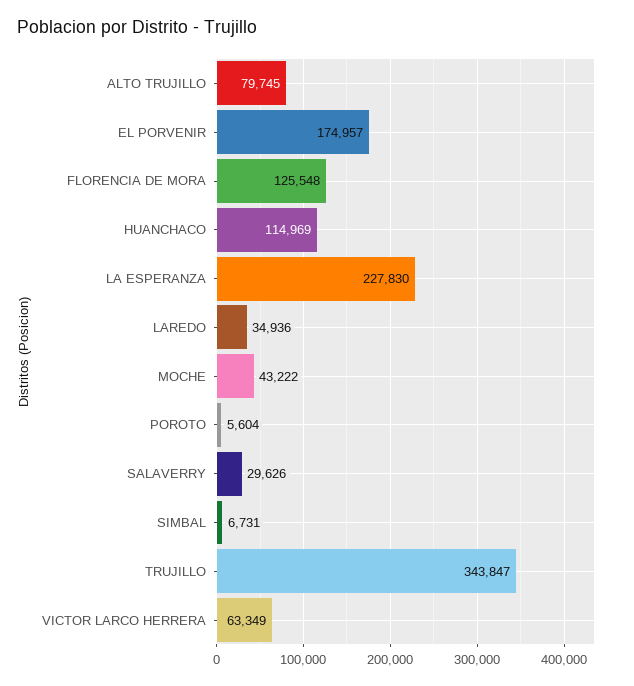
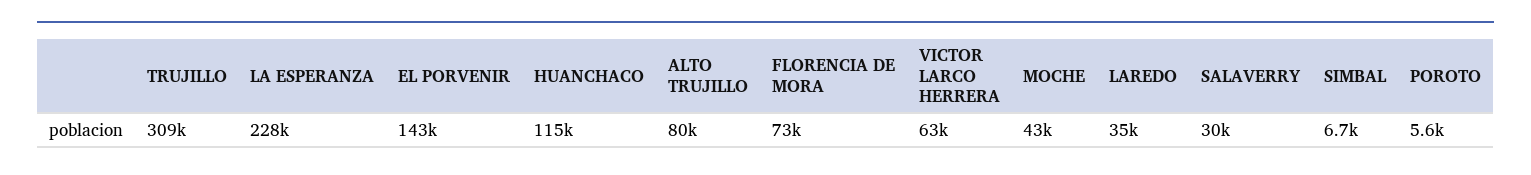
EL PORVENIR: 174957 -> 143000
FLORENCIA DE MORA: 125548 -> 73000
TRUJILLO: 343847 -> 309000

